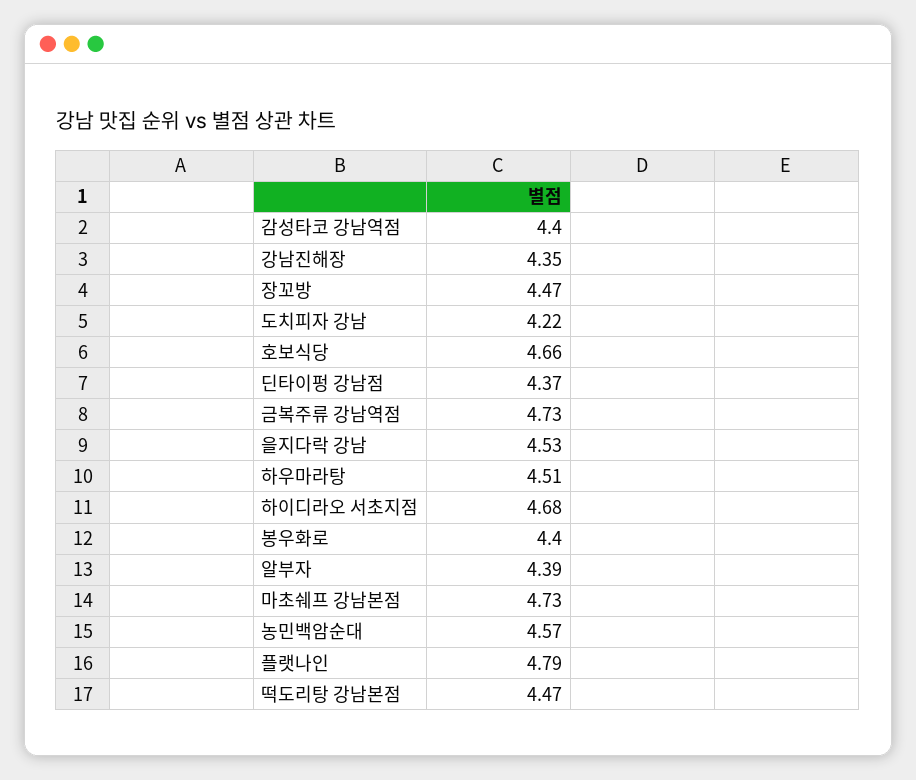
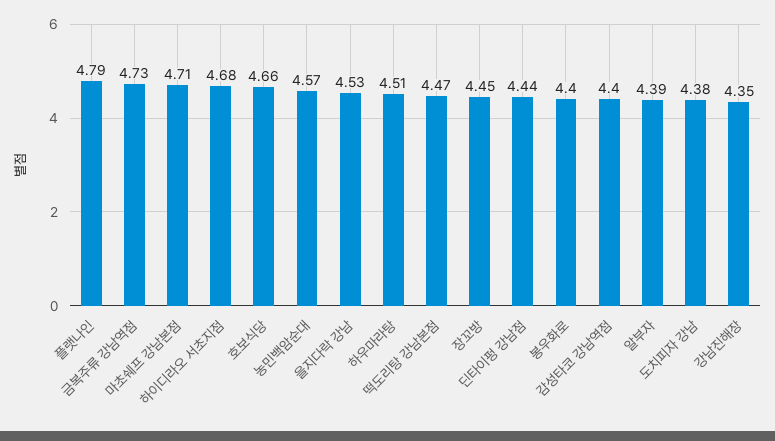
장꼬방: 4.47 -> 4.45
도치피자 강남: 4.22 -> 4.38
딘타이펑 강남점: 4.37 -> 4.44
마초쉐프 강남본점: 4.73 -> 4.71

